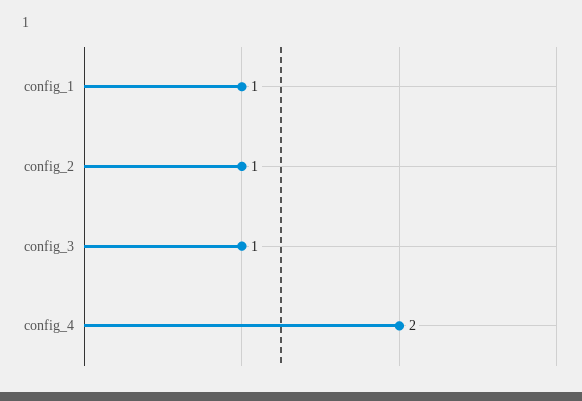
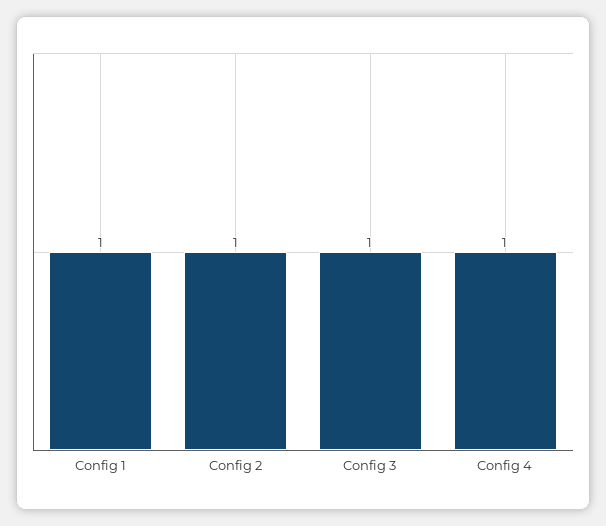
config_4: 2 -> 1

